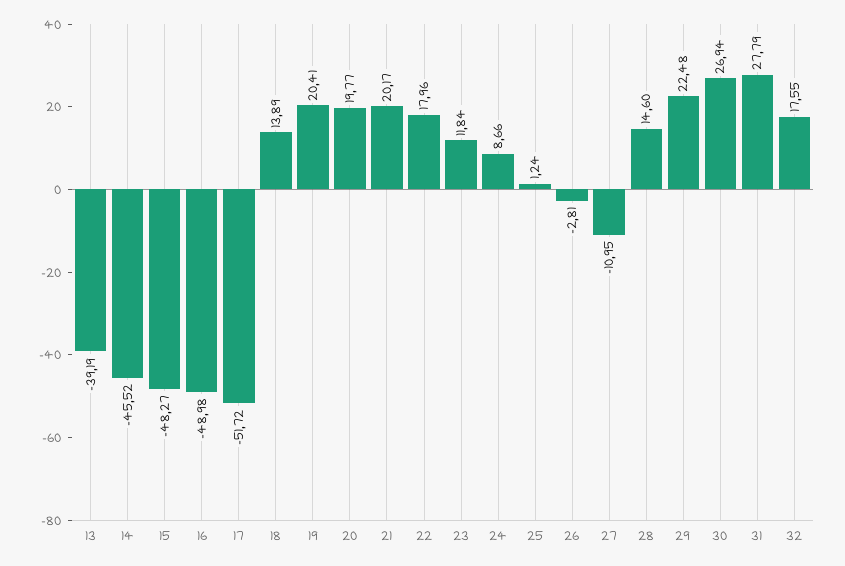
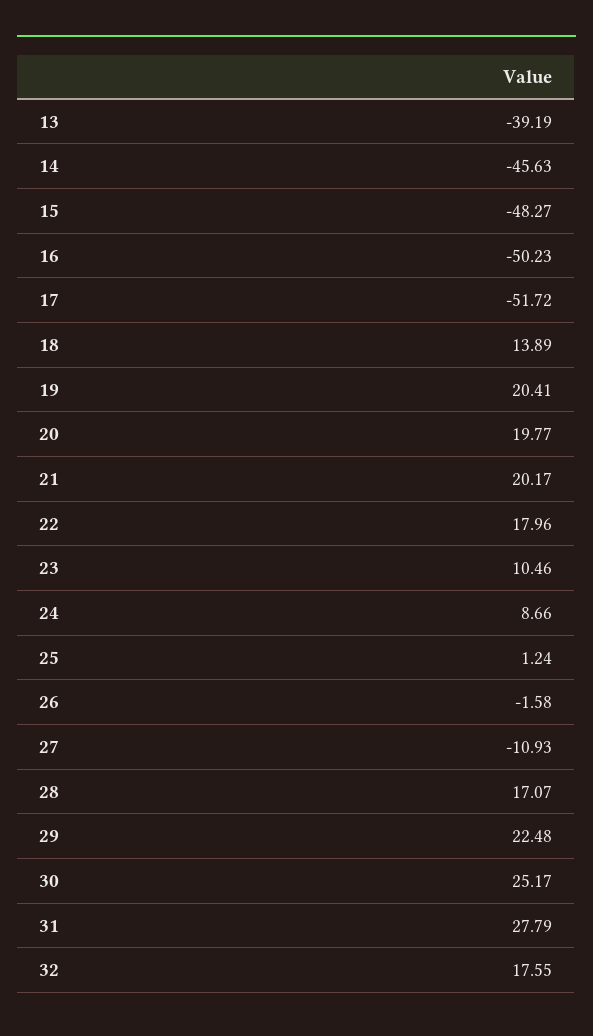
14: -45.52 -> -45.63
16: -48.98 -> -50.23
23: 11.84 -> 10.46
26: -2.81 -> -1.58
27: -10.95 -> -10.93
28: 14.6 -> 17.07
30: 26.94 -> 25.17

